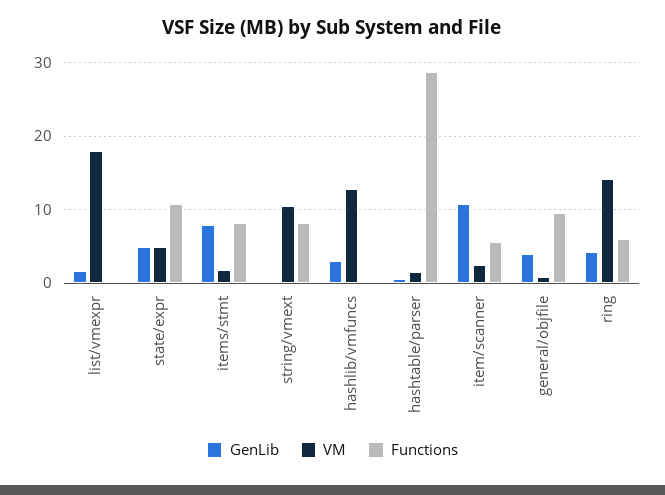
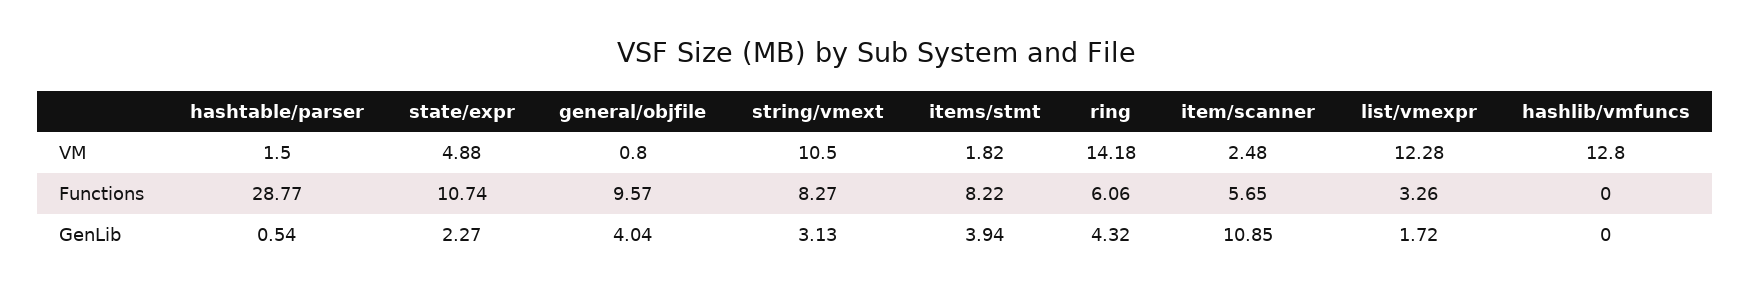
VM, list/vmexpr: 18 -> 12.28
Functions, list/vmexpr: 0 -> 3.26
GenLib, state/expr: 5 -> 2.27
GenLib, items/stmt: 8 -> 3.94
GenLib, string/vmext: 0 -> 3.13
GenLib, hashlib/vmfuncs: 3 -> 0

